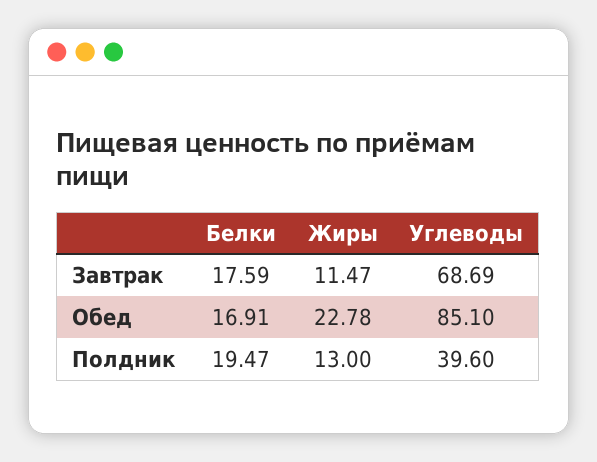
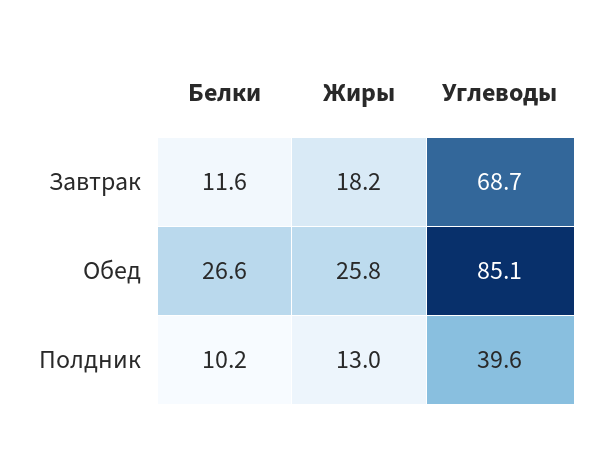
Белки, Завтрак: 17.59 -> 11.6
Жиры, Завтрак: 11.47 -> 18.2
Белки, Обед: 16.91 -> 26.6
Жиры, Обед: 22.78 -> 25.8
Белки, Полдник: 19.47 -> 10.2

